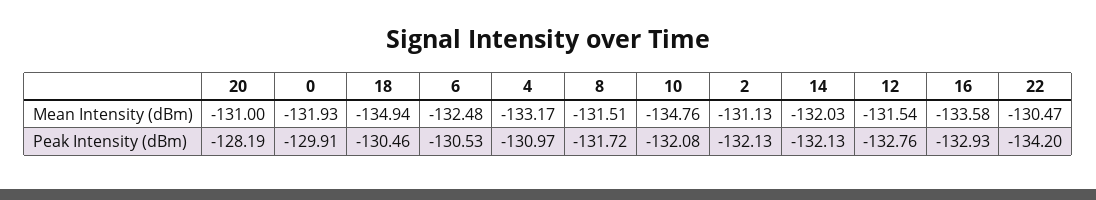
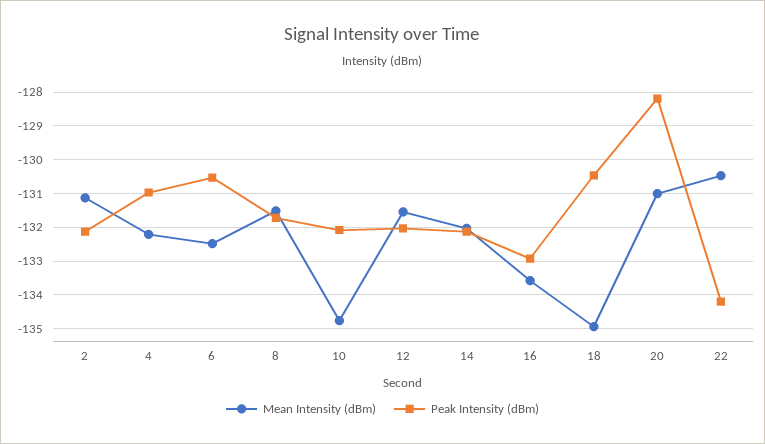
Mean Intensity (dBm), 0: -131.93 -> none
Mean Intensity (dBm), 4: -133.17 -> -132.2
Peak Intensity (dBm), 0: -129.91 -> none
Peak Intensity (dBm), 12: -132.76 -> -132

